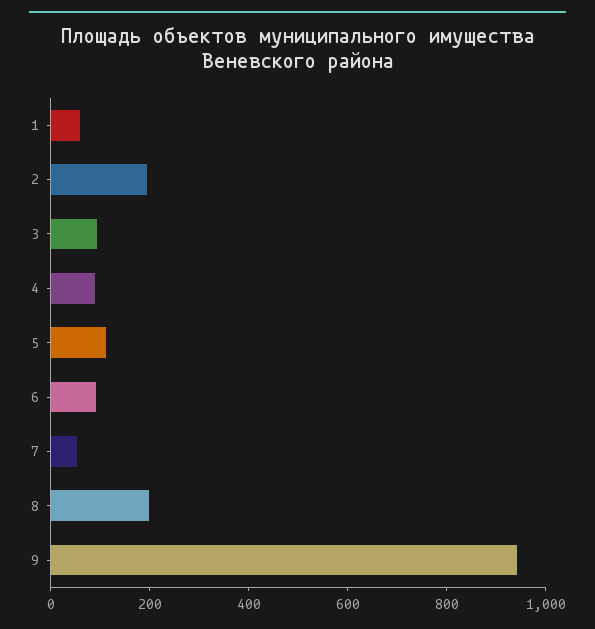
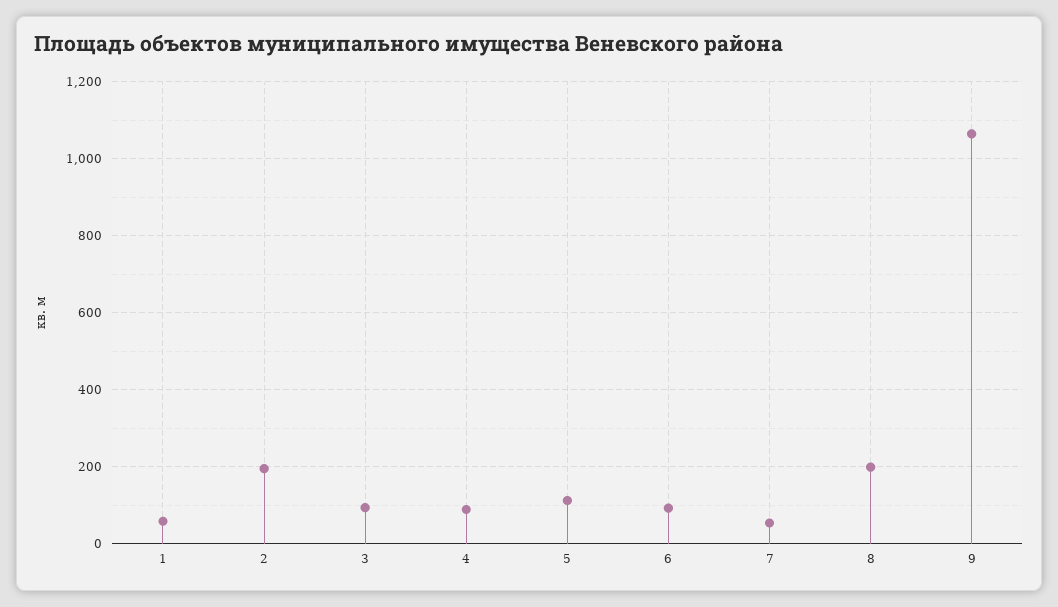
9: 950 -> 1060

